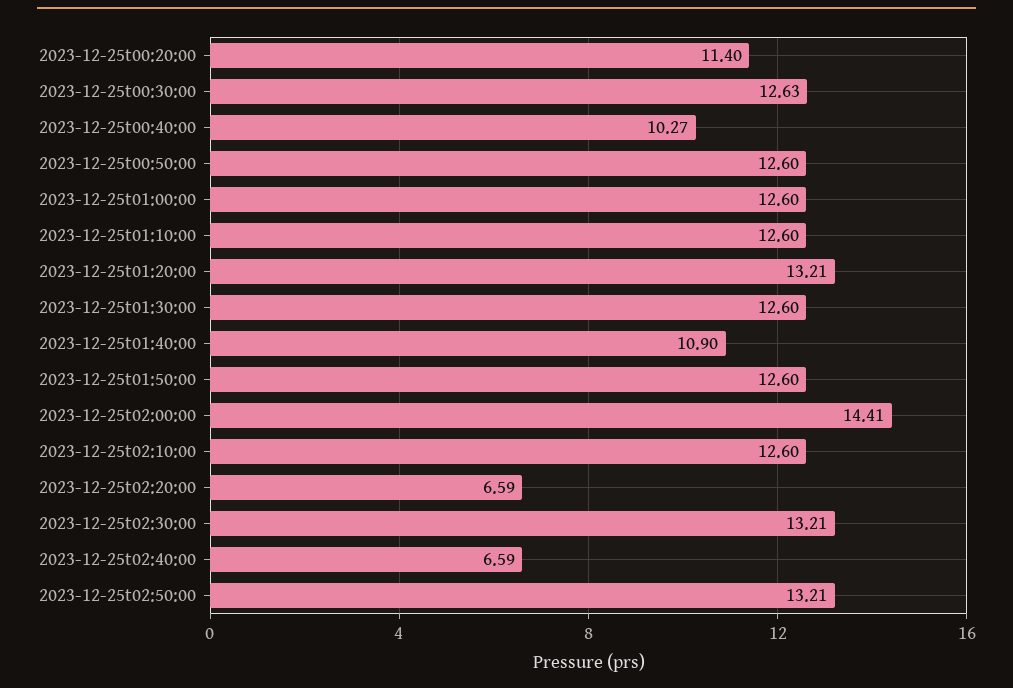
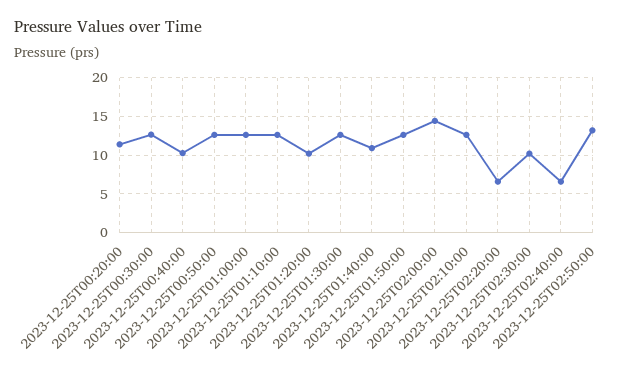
2023-12-25t01:20:00: 13.21 -> 10
2023-12-25t02:30:00: 13.21 -> 10

